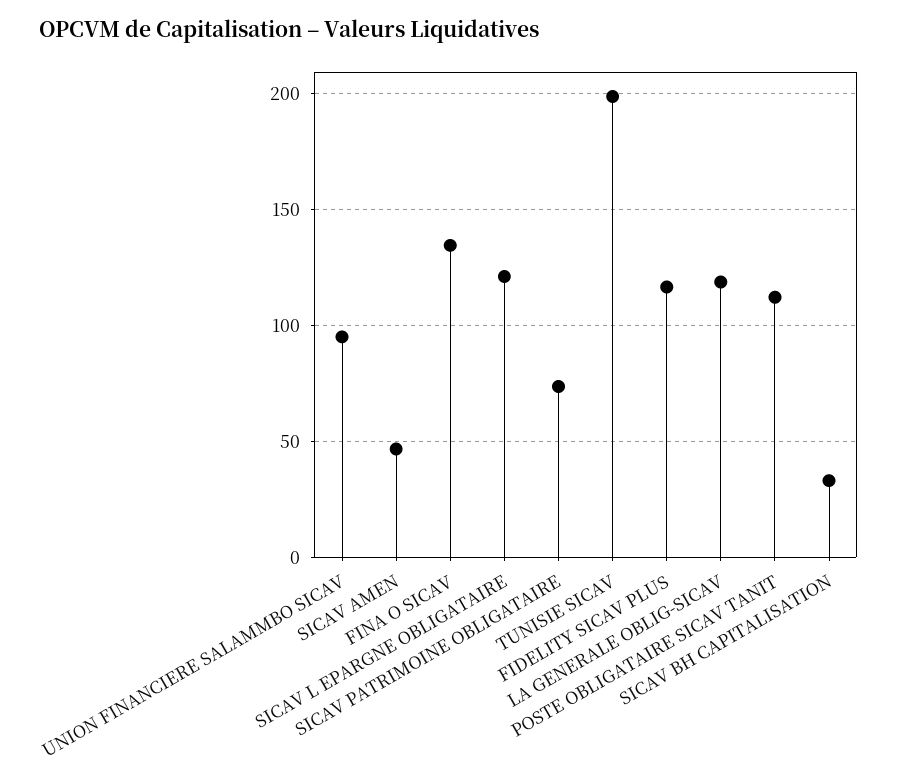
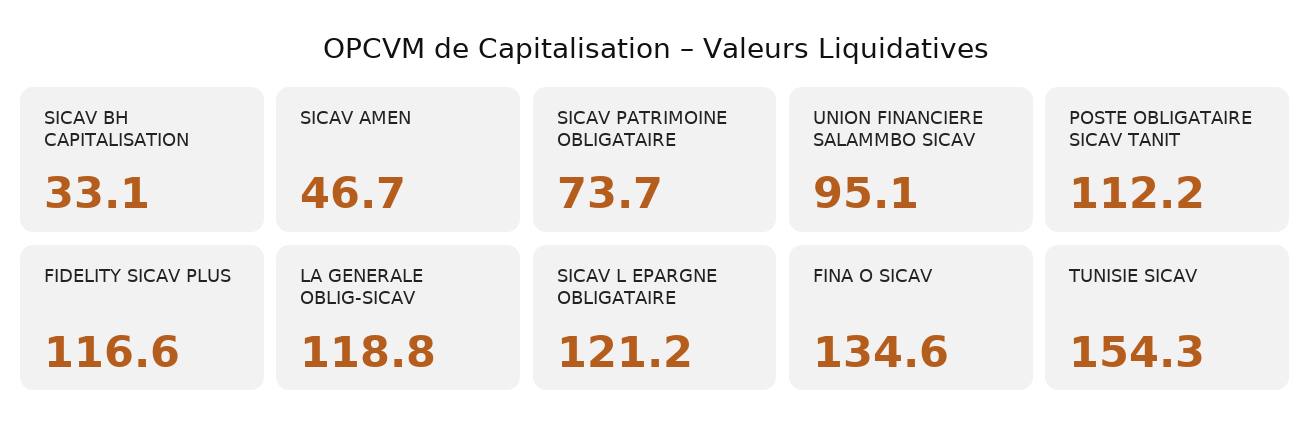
TUNISIE SICAV: 200 -> 154.3

